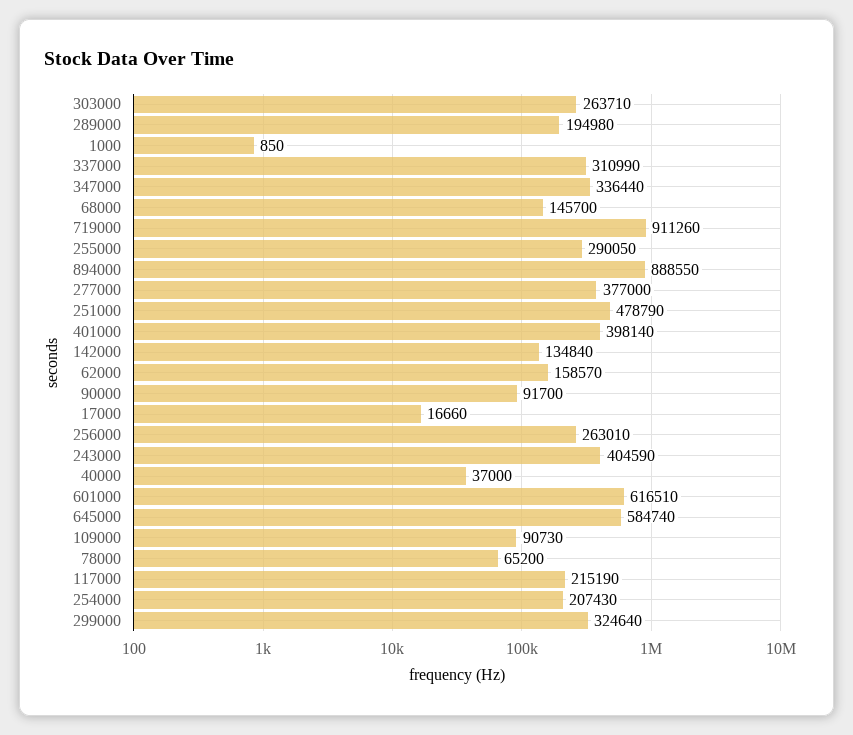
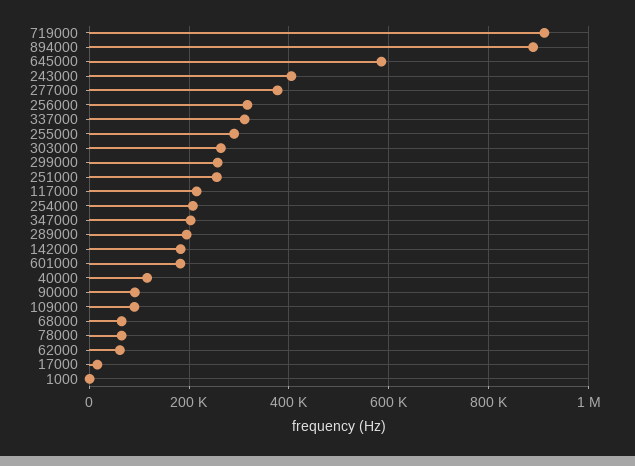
347000: 336440 -> 200000
68000: 145700 -> 60000
251000: 478790 -> 260000
401000: 398140 -> none
142000: 134840 -> 180000
62000: 158570 -> 60000
256000: 263010 -> 320000
40000: 37000 -> 120000
601000: 616510 -> 180000
299000: 324640 -> 260000

